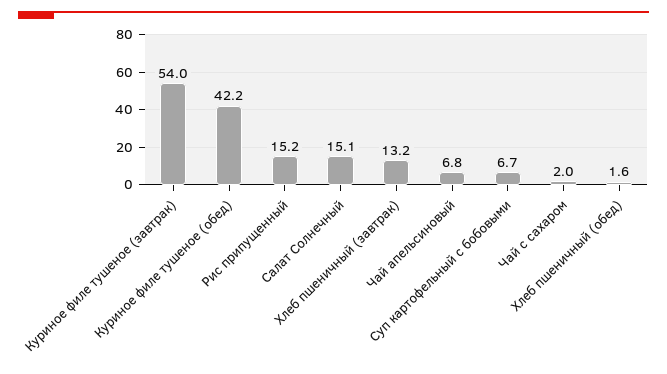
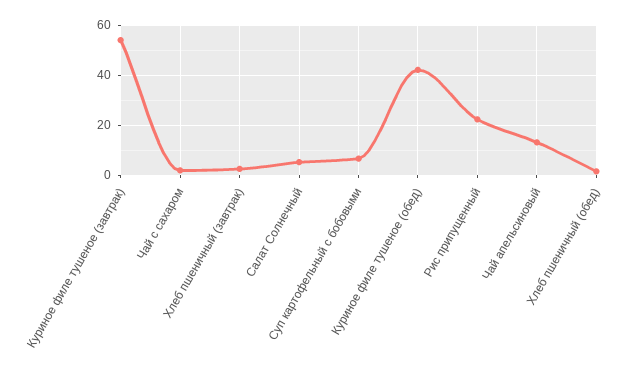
Рис припущенный: 15.2 -> 22.5
Салат Солнечный: 15.1 -> 5
Хлеб пшеничный (завтрак): 13.2 -> 2.5
Чай апельсиновый: 6.8 -> 12.5

